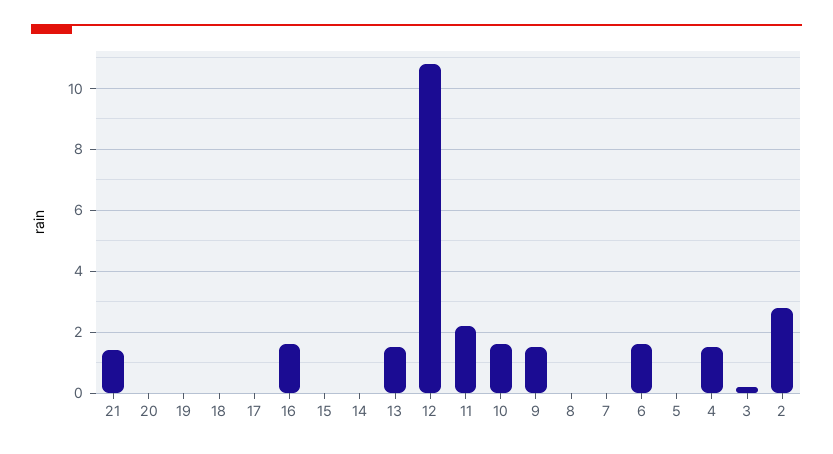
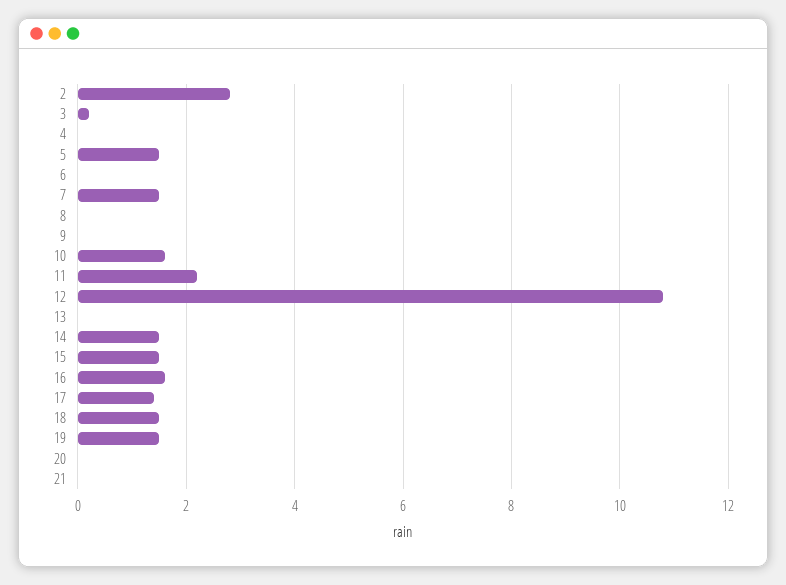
21: 1.5 -> 0
19: 0 -> 1.5
18: 0 -> 1.5
17: 0 -> 1.5
15: 0 -> 1.5
14: 0 -> 1.5
13: 1.5 -> 0
9: 1.5 -> 0
7: 0 -> 1.5
6: 1.5 -> 0
5: 0 -> 1.5
4: 1.5 -> 0

